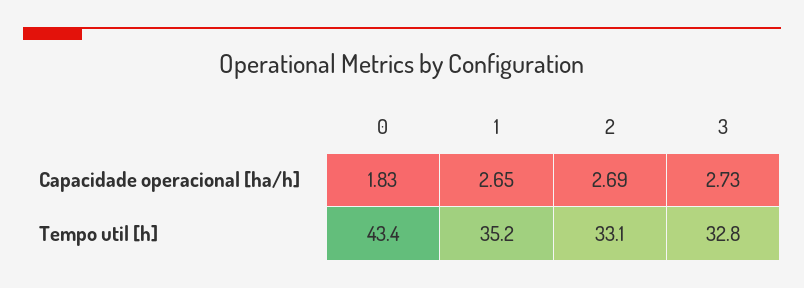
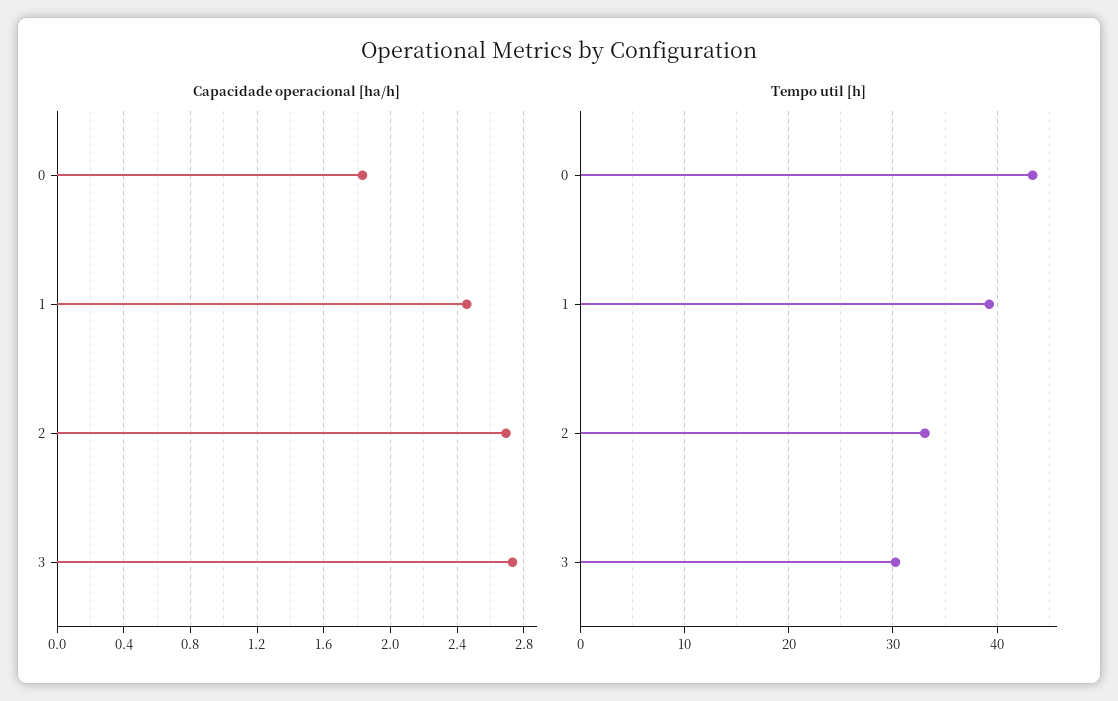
Capacidade operacional [ha/h], 1: 2.65 -> 2.45
Tempo util [h], 1: 35.2 -> 39
Tempo util [h], 3: 32.8 -> 30

